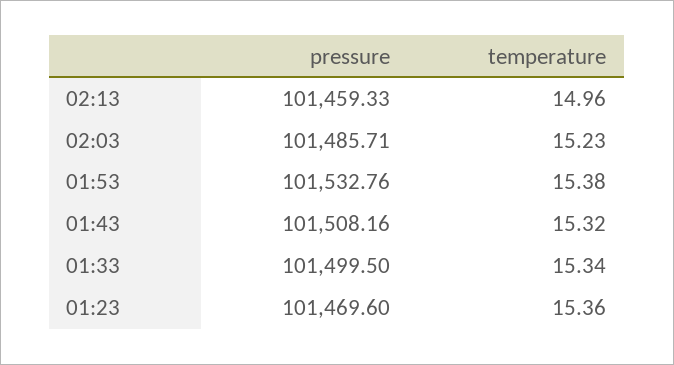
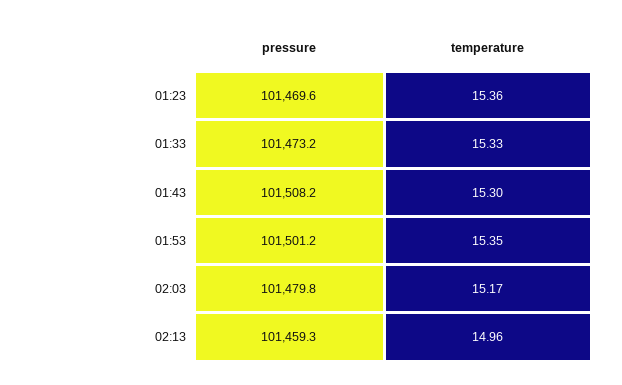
pressure, 02:03: 101485.71 -> 101479.8
temperature, 02:03: 15.23 -> 15.17
pressure, 01:53: 101532.76 -> 101501.2
temperature, 01:53: 15.38 -> 15.35
temperature, 01:43: 15.32 -> 15.3
pressure, 01:33: 101499.5 -> 101473.2
temperature, 01:33: 15.34 -> 15.33

